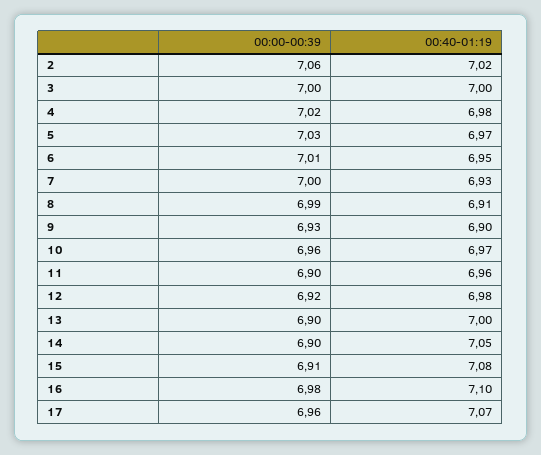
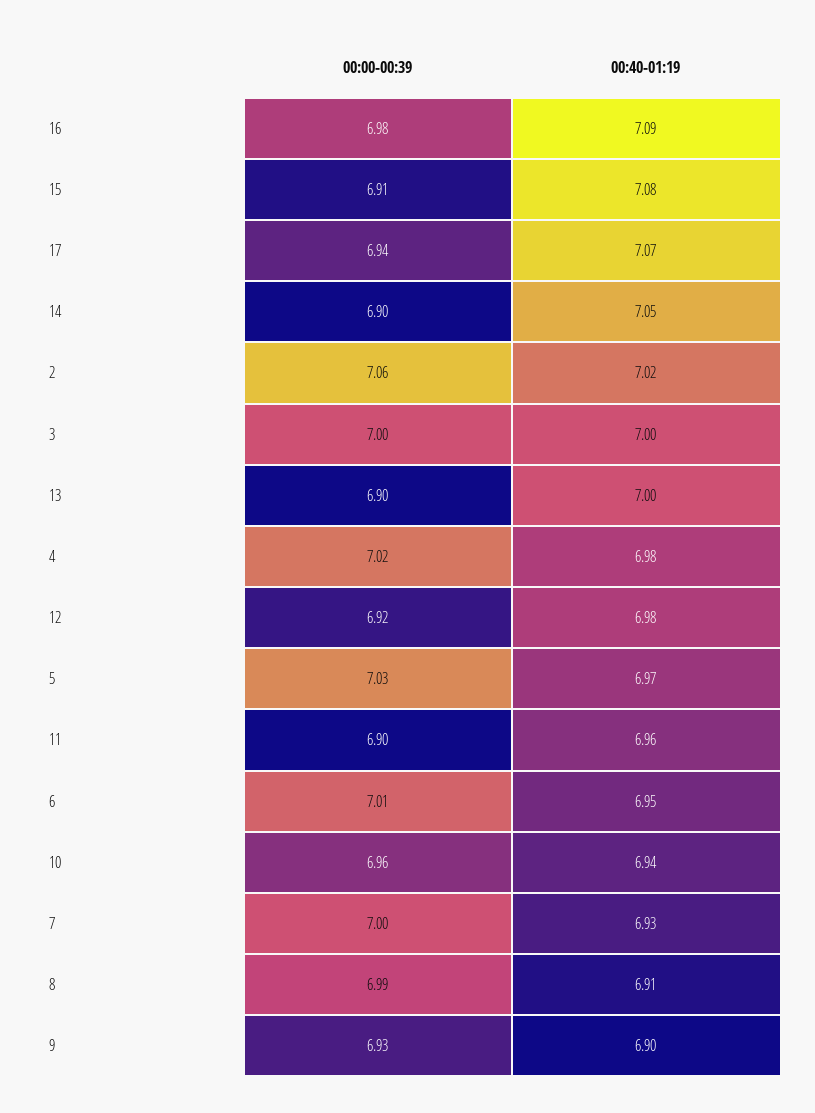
00:40-01:19, 10: 6.97 -> 6.94
00:40-01:19, 16: 7.1 -> 7.09
00:00-00:39, 17: 6.96 -> 6.94

